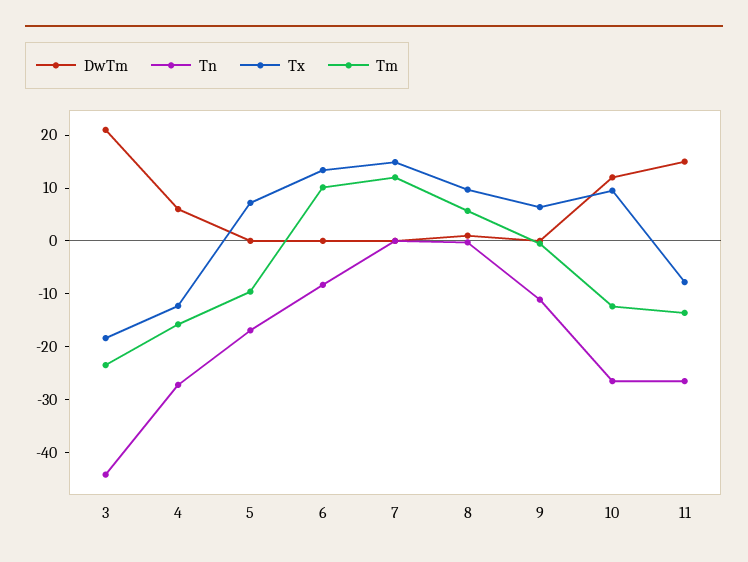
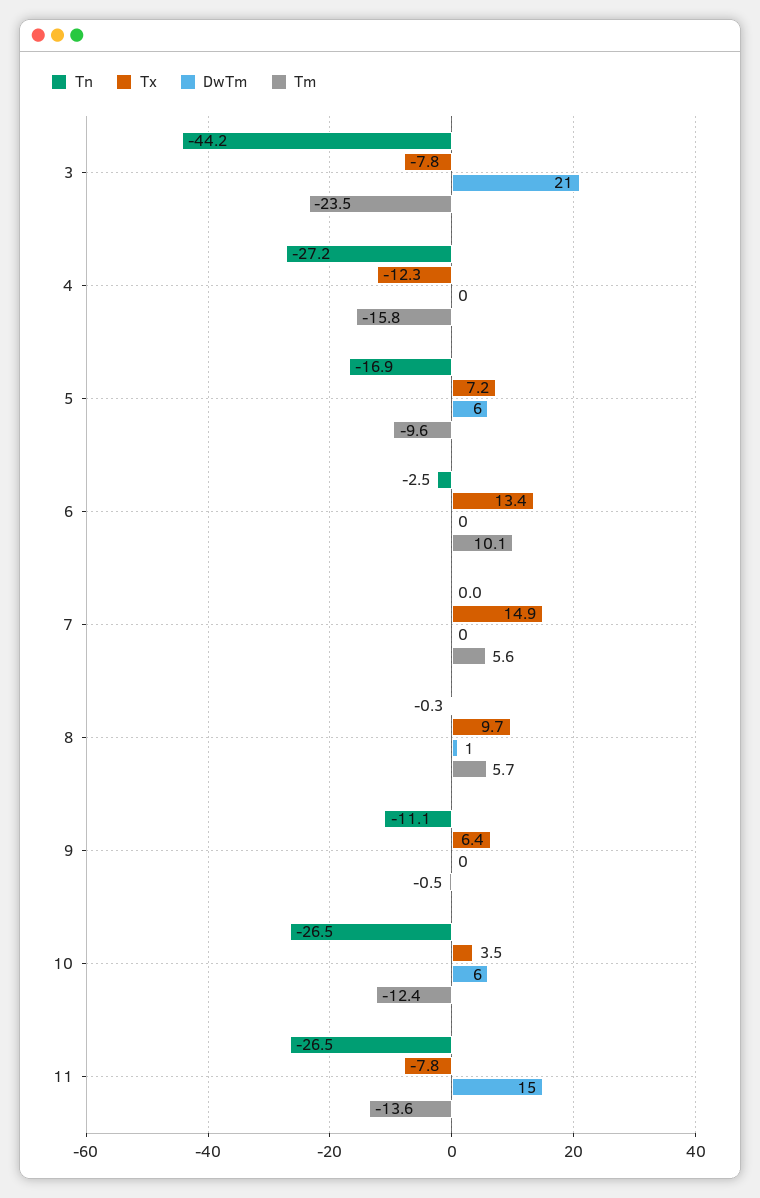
Tx, 3: -18 -> -7.8
DwTm, 4: 6 -> 0
DwTm, 5: 0 -> 6
Tn, 6: -8 -> -2.5
Tm, 7: 12 -> 5.6
DwTm, 10: 12 -> 6
Tx, 10: 10 -> 3.5

